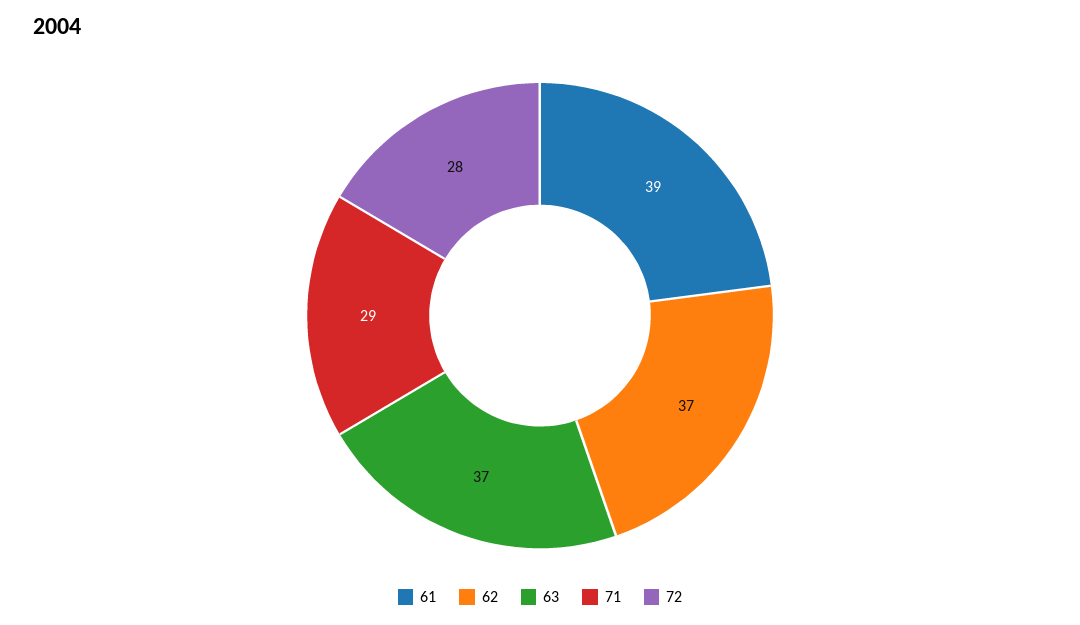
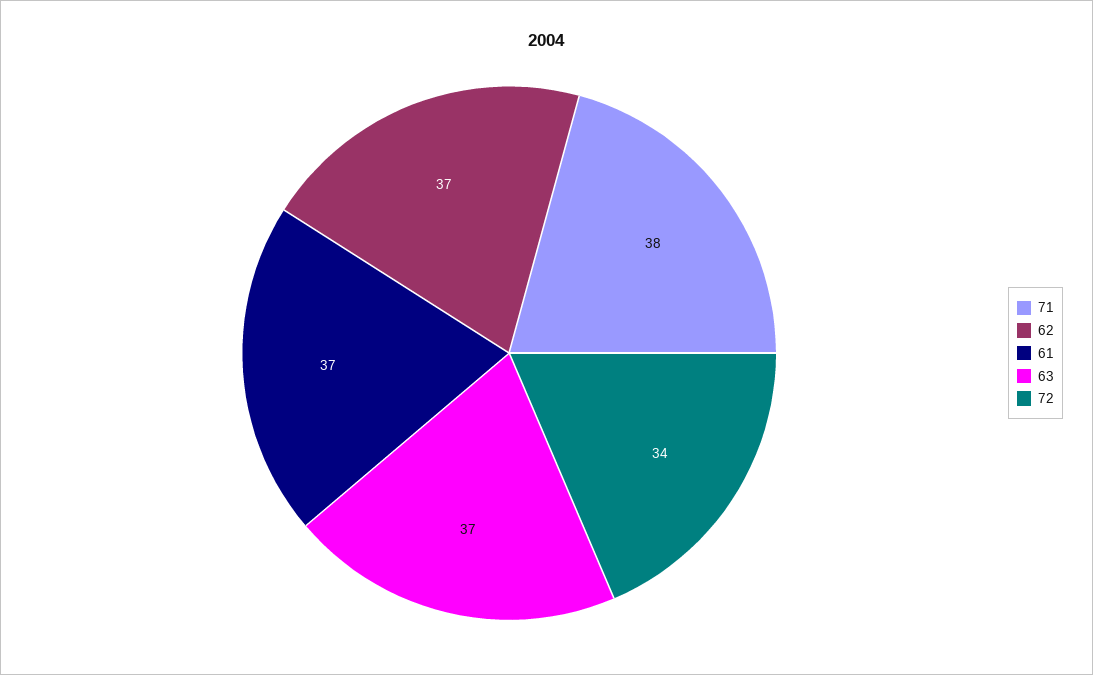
61: 39 -> 37
71: 29 -> 38
72: 28 -> 34

